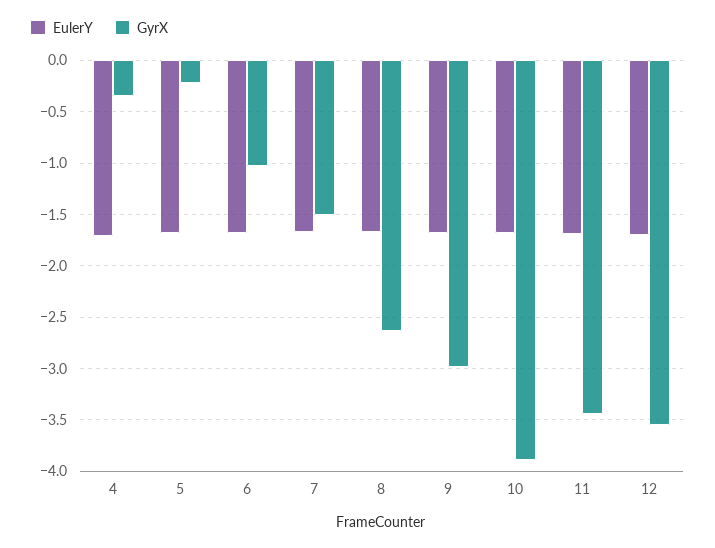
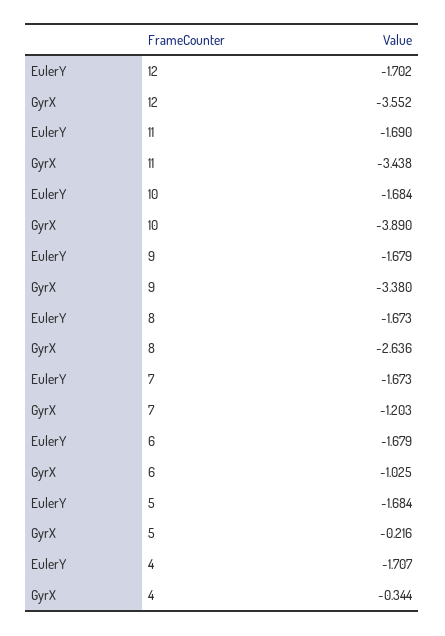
GyrX, 7: -1.5 -> -1.203
GyrX, 9: -3 -> -3.38

